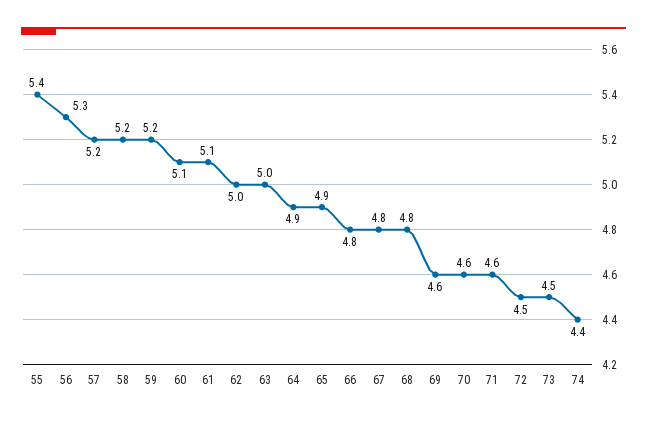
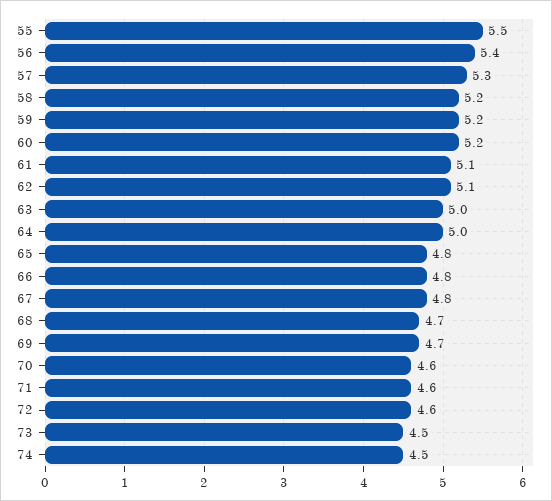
55: 5.4 -> 5.5
56: 5.3 -> 5.4
57: 5.2 -> 5.3
60: 5.1 -> 5.2
62: 5 -> 5.1
64: 4.9 -> 5
65: 4.9 -> 4.8
68: 4.8 -> 4.7
69: 4.6 -> 4.7
72: 4.5 -> 4.6
74: 4.4 -> 4.5

